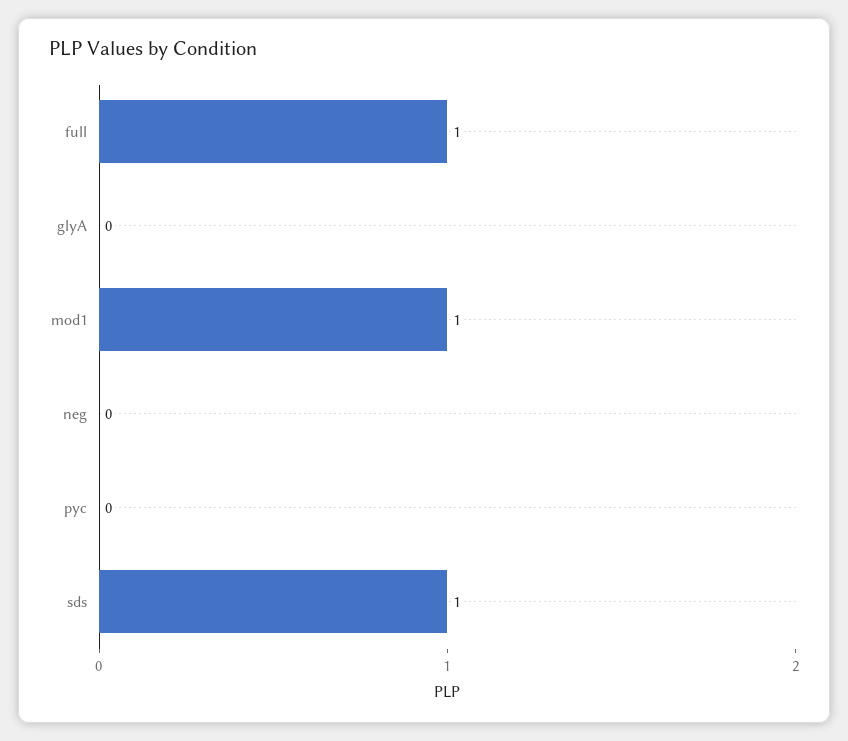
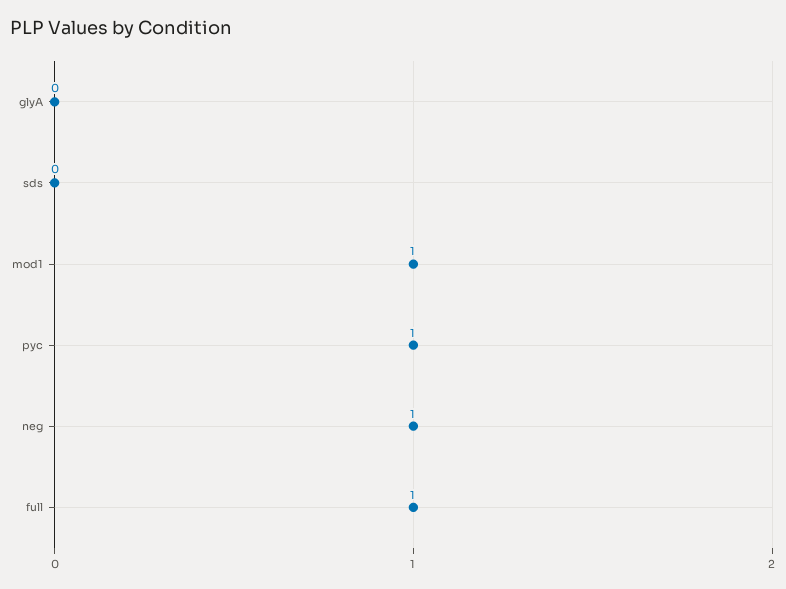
neg: 0 -> 1
pyc: 0 -> 1
sds: 1 -> 0

